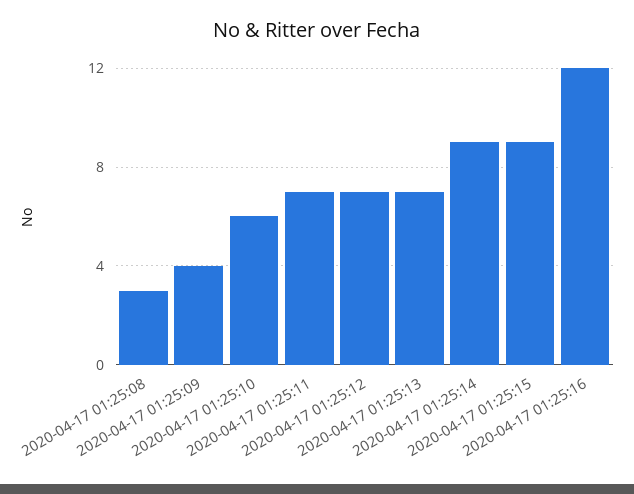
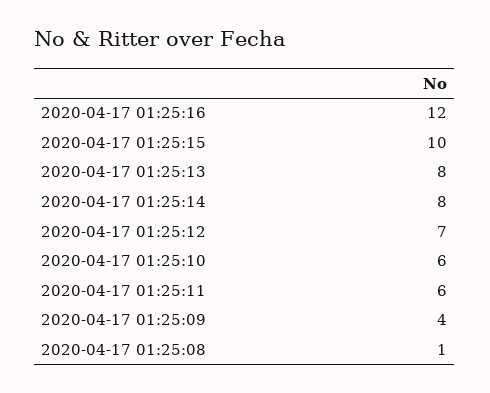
2020-04-17 01:25:08: 3 -> 1
2020-04-17 01:25:11: 7 -> 6
2020-04-17 01:25:13: 7 -> 8
2020-04-17 01:25:14: 9 -> 8
2020-04-17 01:25:15: 9 -> 10

